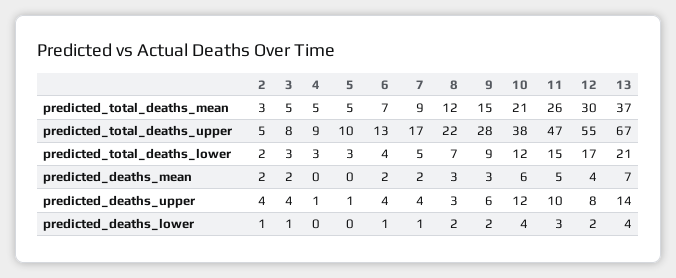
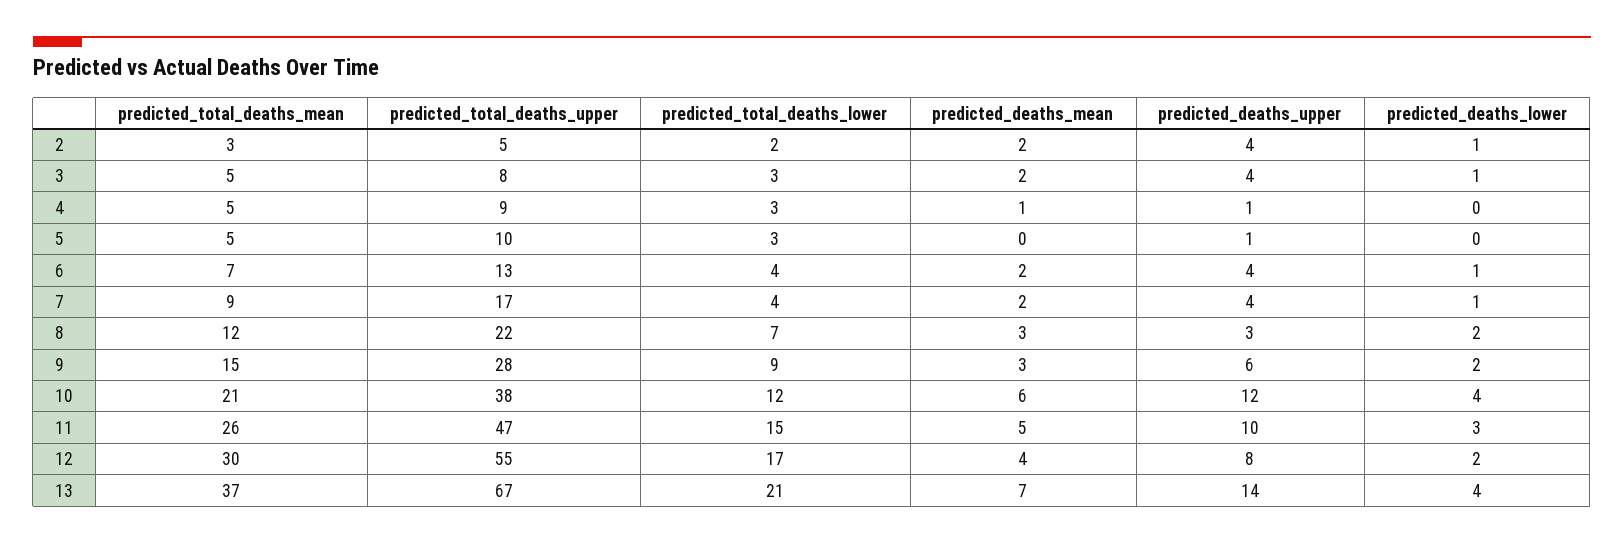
7, predicted_total_deaths_lower: 5 -> 4
4, predicted_deaths_mean: 0 -> 1

